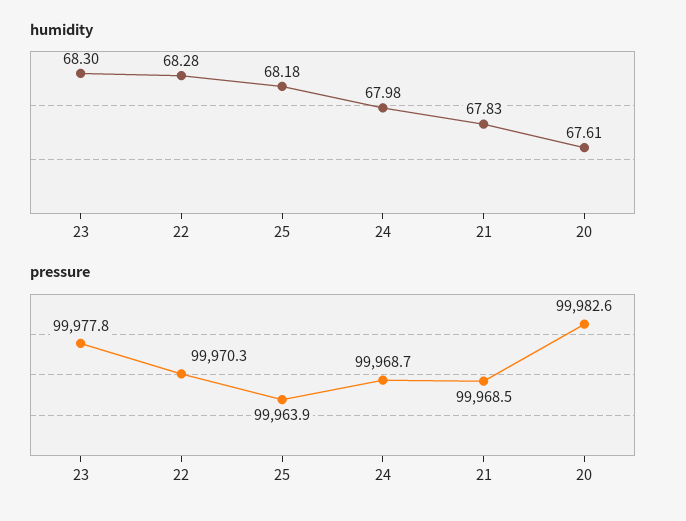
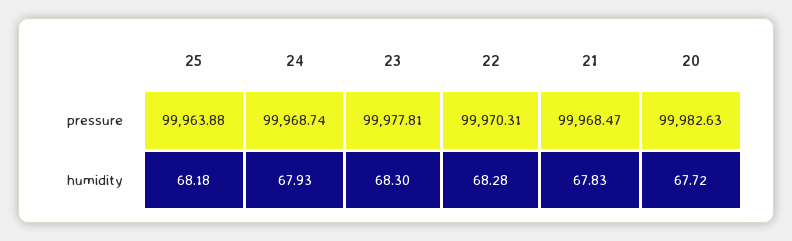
humidity, 24: 67.98 -> 67.93
humidity, 20: 67.61 -> 67.72

